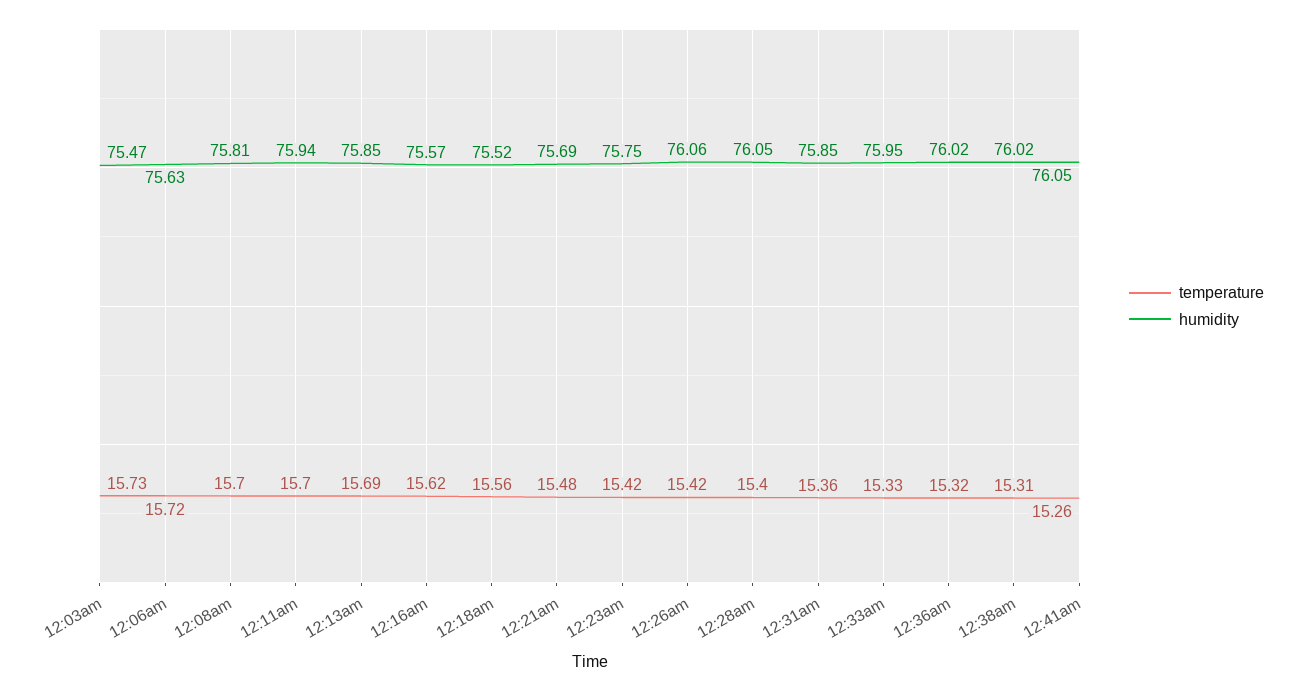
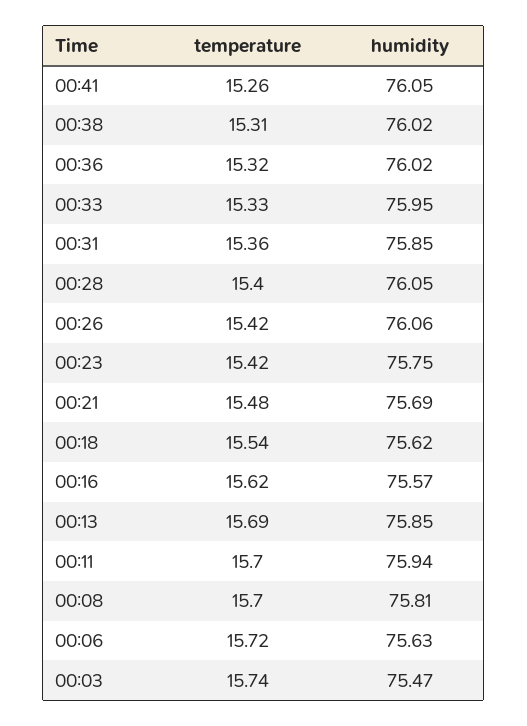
temperature, 12:03am: 15.73 -> 15.74
temperature, 12:18am: 15.56 -> 15.54
humidity, 12:18am: 75.52 -> 75.62

